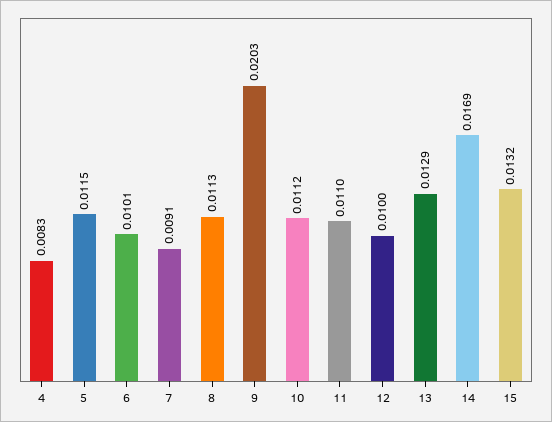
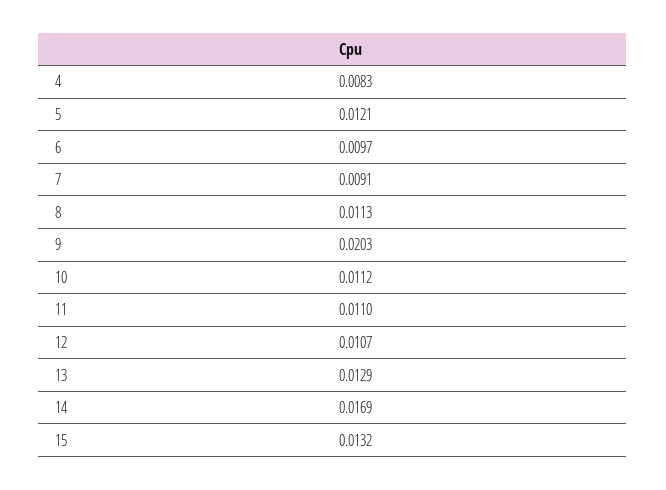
5: 0.0115 -> 0.0121
6: 0.0101 -> 0.0097
12: 0.01 -> 0.0107

